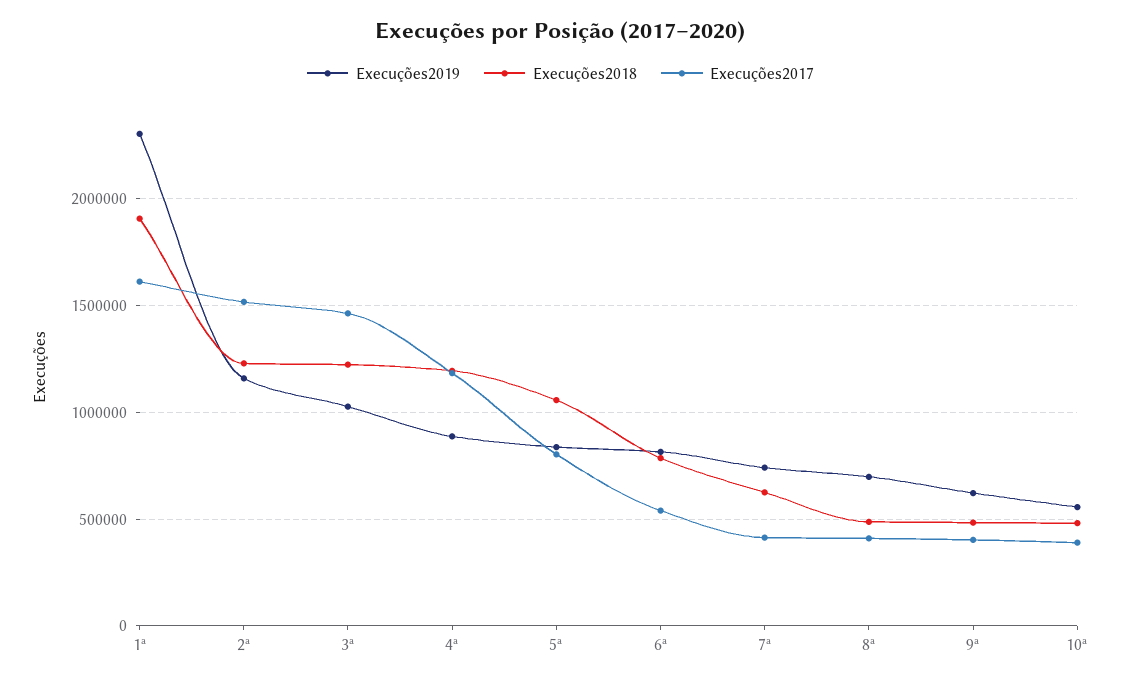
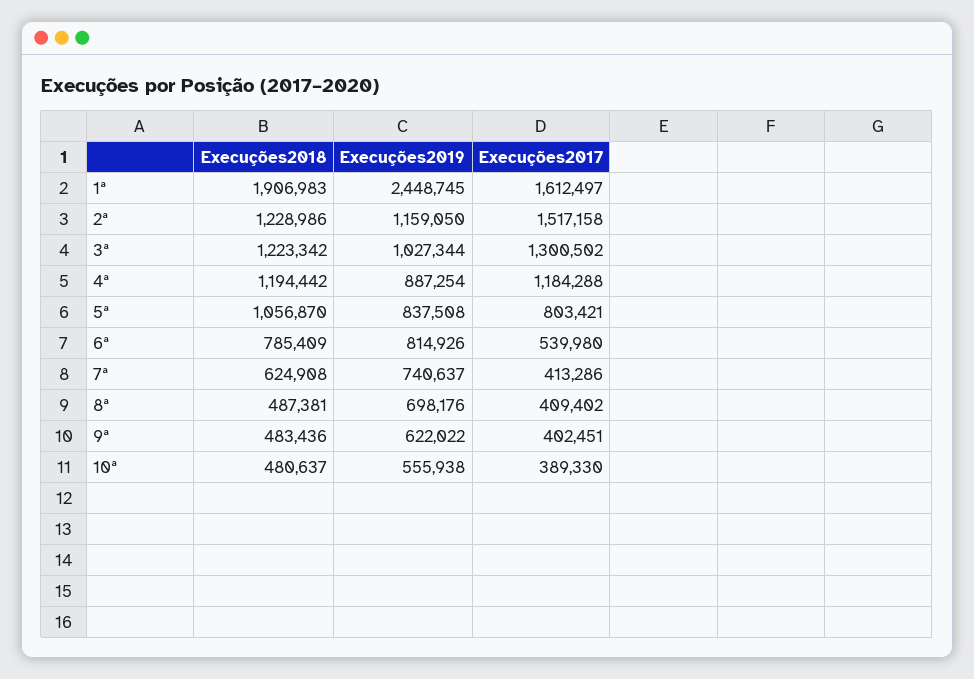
Execuções2019, 1ª: 2300000 -> 2448745
Execuções2017, 3ª: 1450000 -> 1300502

